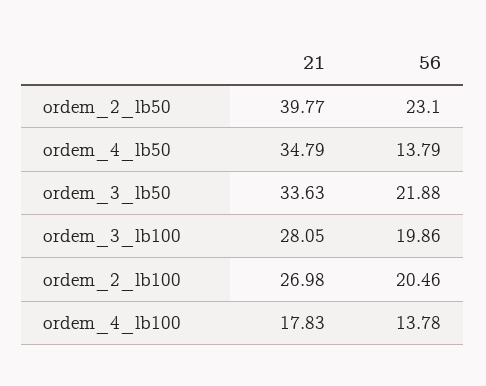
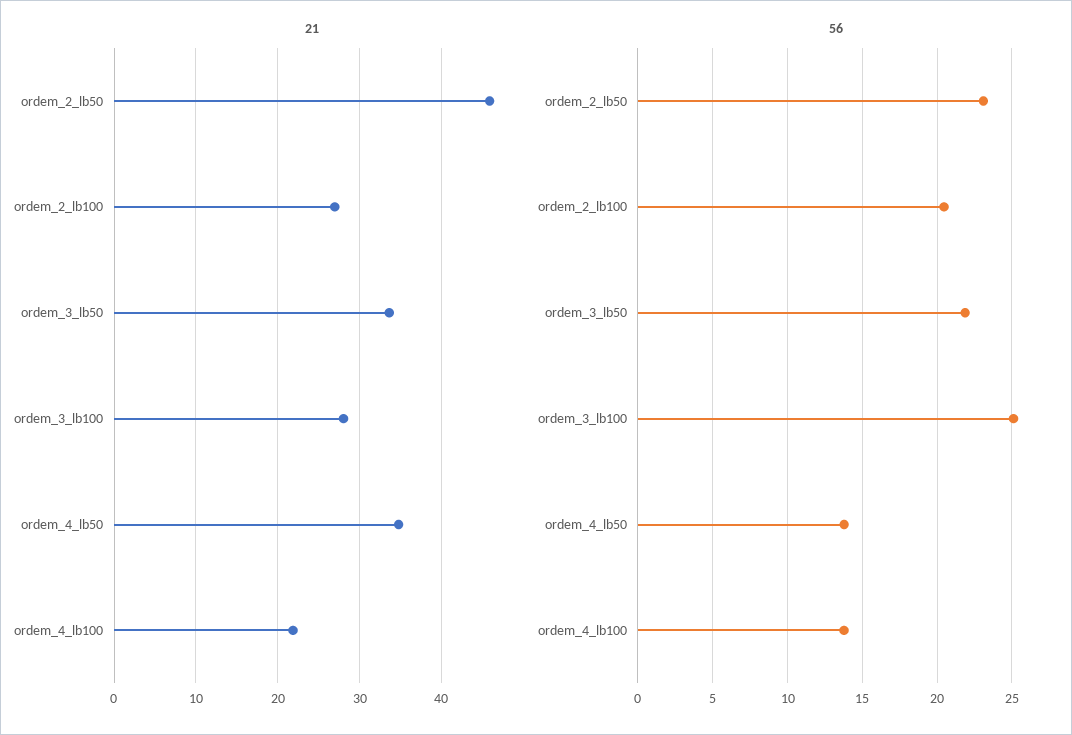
21, ordem_2_lb50: 39.77 -> 46
56, ordem_3_lb100: 19.86 -> 25
21, ordem_4_lb100: 17.83 -> 22

